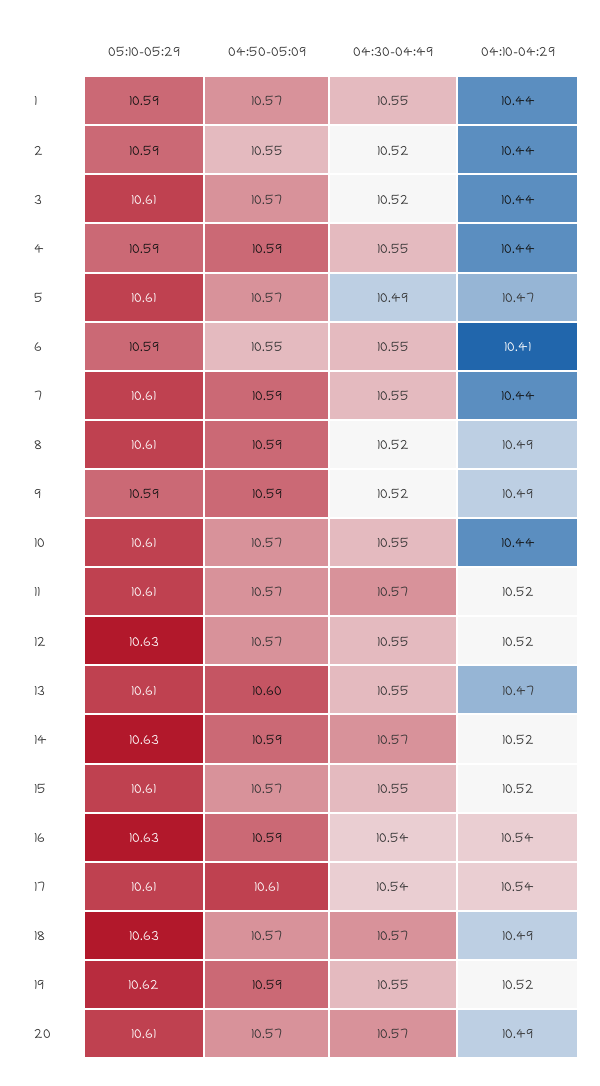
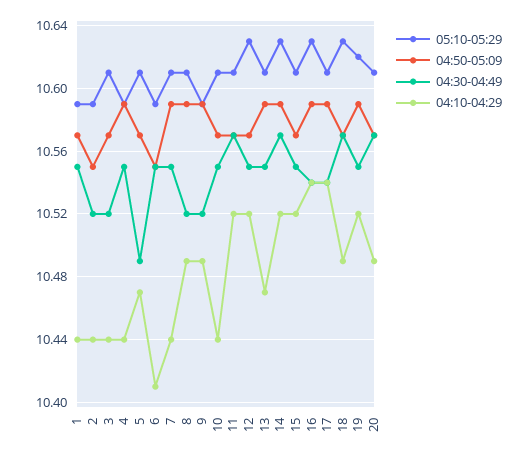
04:50-05:09, 13: 10.6 -> 10.59
04:50-05:09, 17: 10.61 -> 10.59

